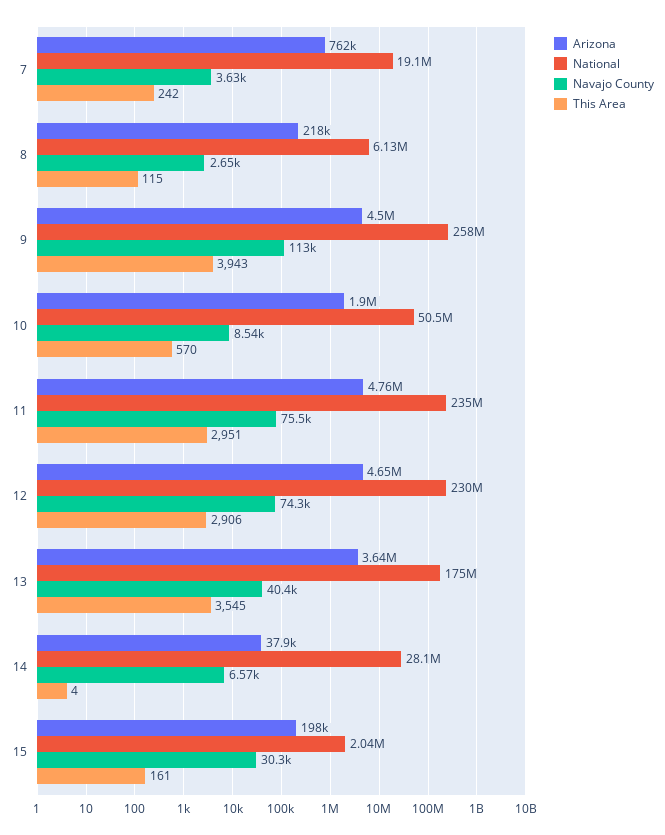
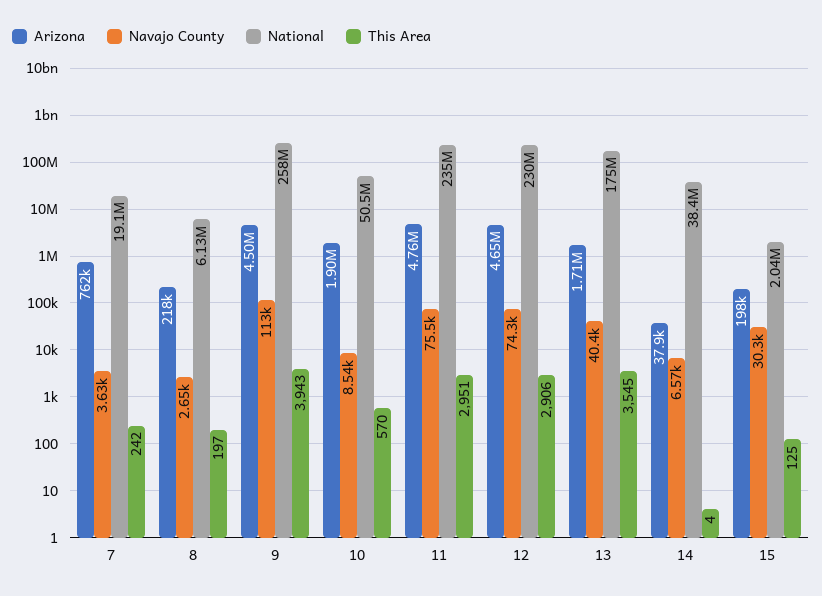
This Area, 8: 115 -> 197
Arizona, 13: 3640000 -> 1710000
National, 14: 28100000 -> 38400000
This Area, 15: 161 -> 125

